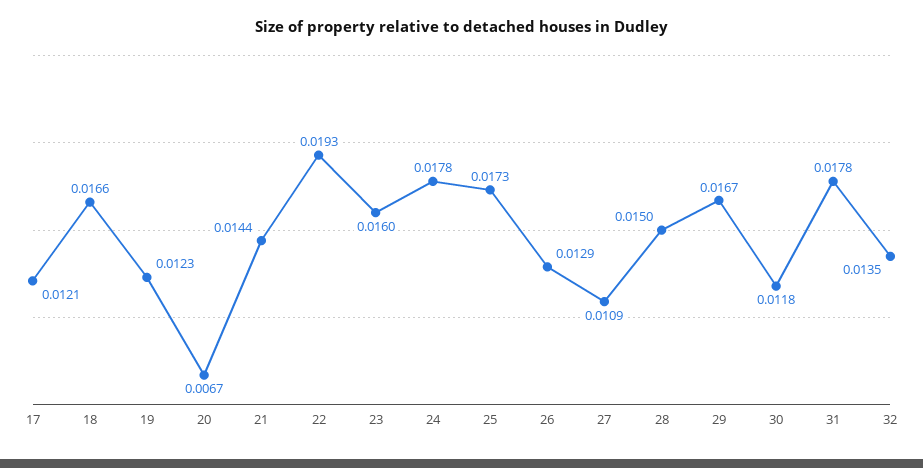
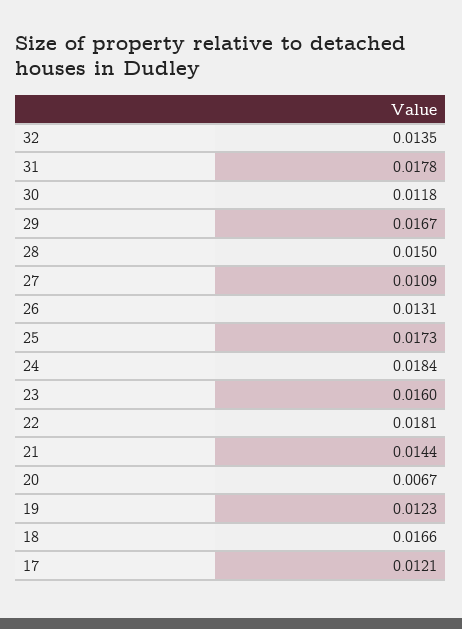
22: 0.0193 -> 0.0181
24: 0.0178 -> 0.0184
26: 0.0129 -> 0.0131

